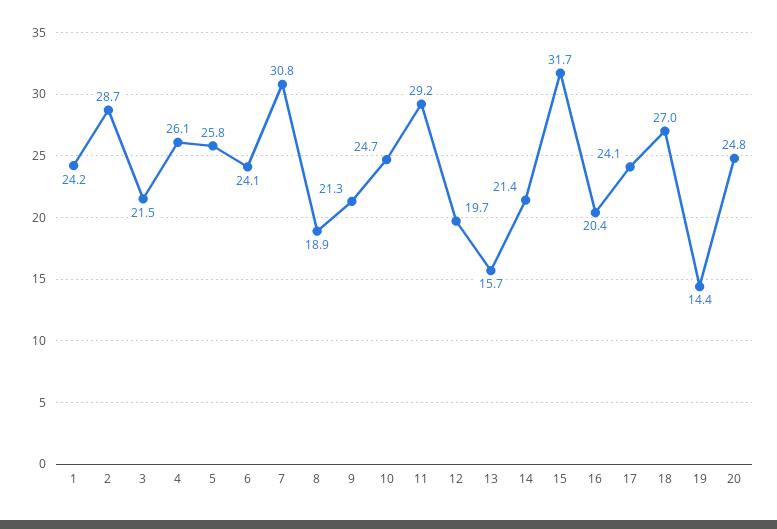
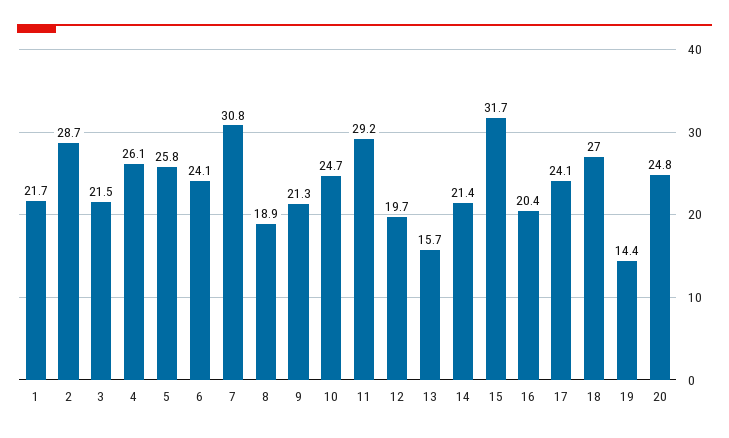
1: 24.2 -> 21.7

